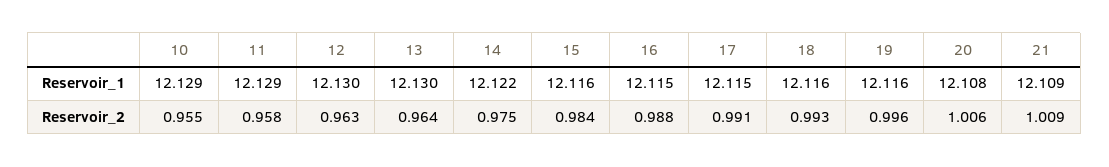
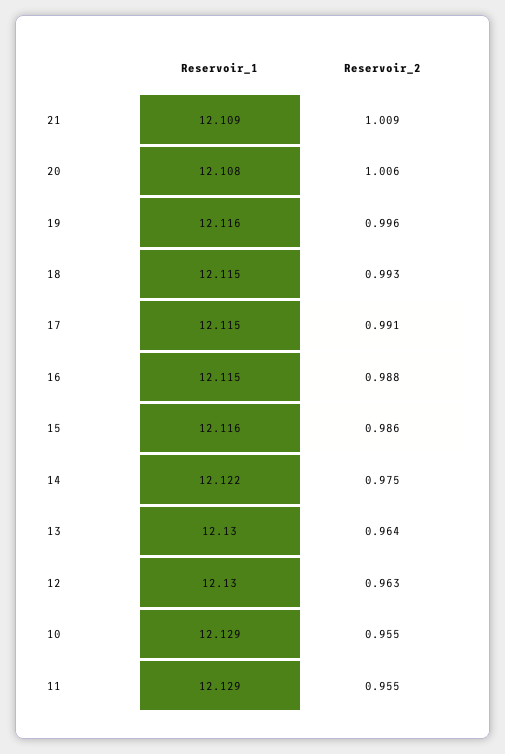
18, Reservoir_1: 12.116 -> 12.115
11, Reservoir_2: 0.958 -> 0.955
15, Reservoir_2: 0.984 -> 0.986

